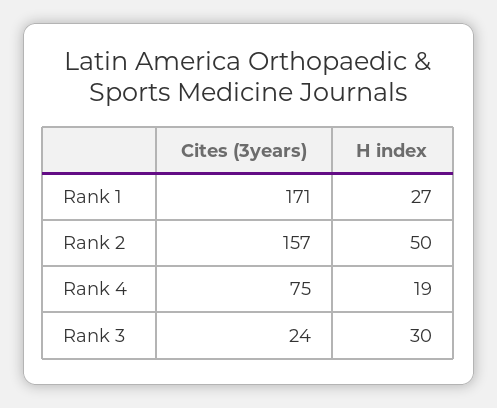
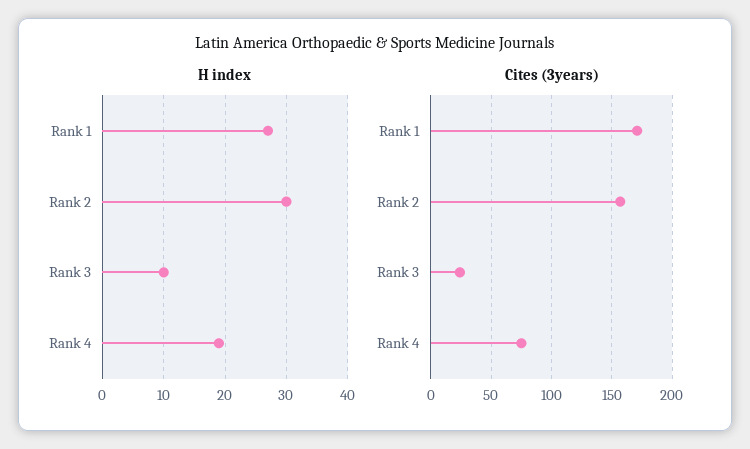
H index, Rank 2: 50 -> 30
H index, Rank 3: 30 -> 10

